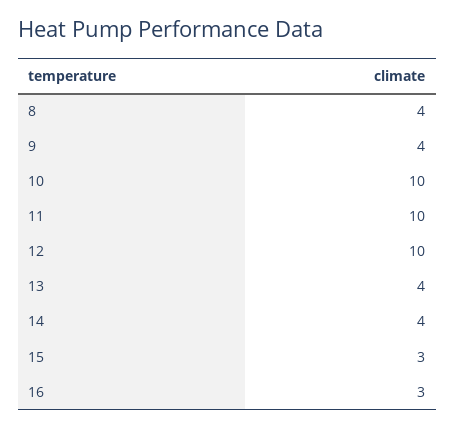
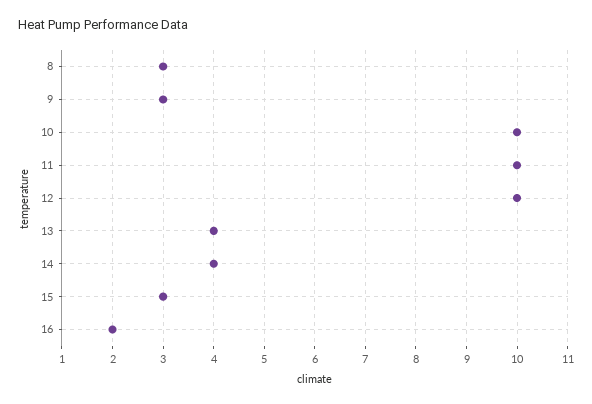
8: 4 -> 3
9: 4 -> 3
16: 3 -> 2

